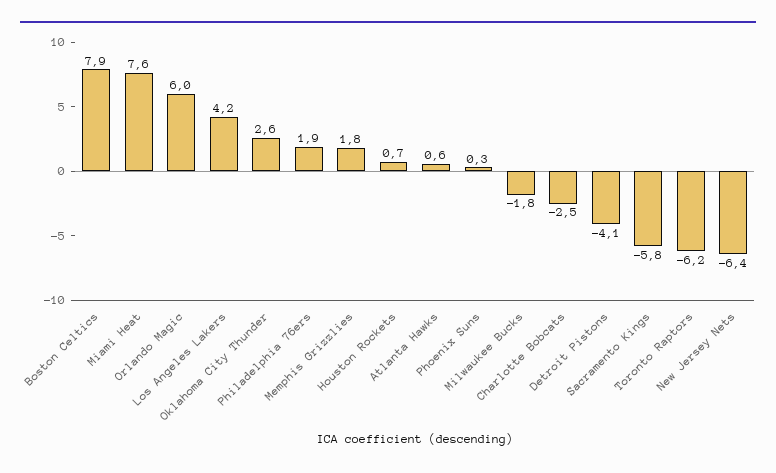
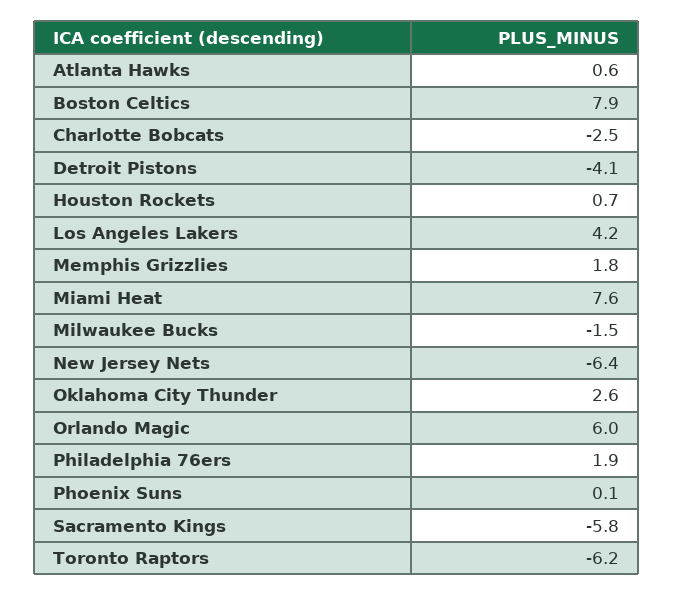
Phoenix Suns: 0.3 -> 0.1
Milwaukee Bucks: -1.8 -> -1.5

